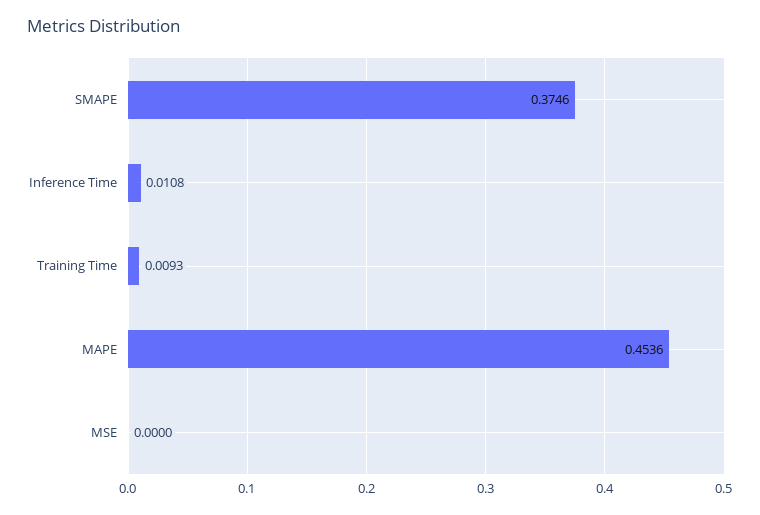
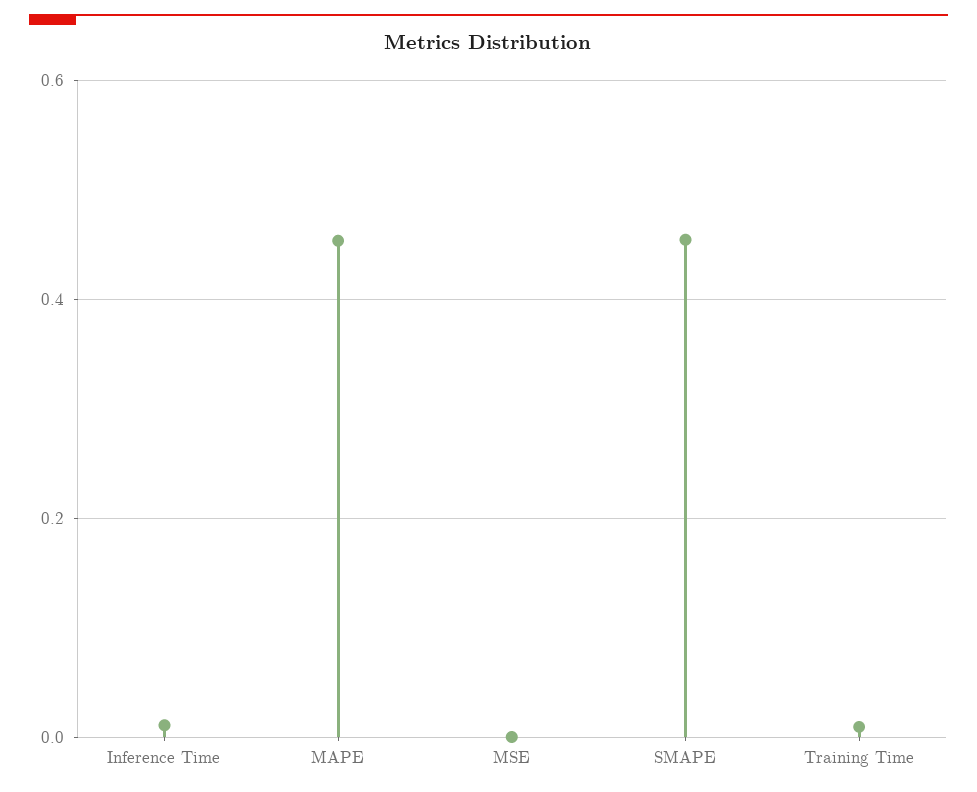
SMAPE: 0.3746 -> 0.46

